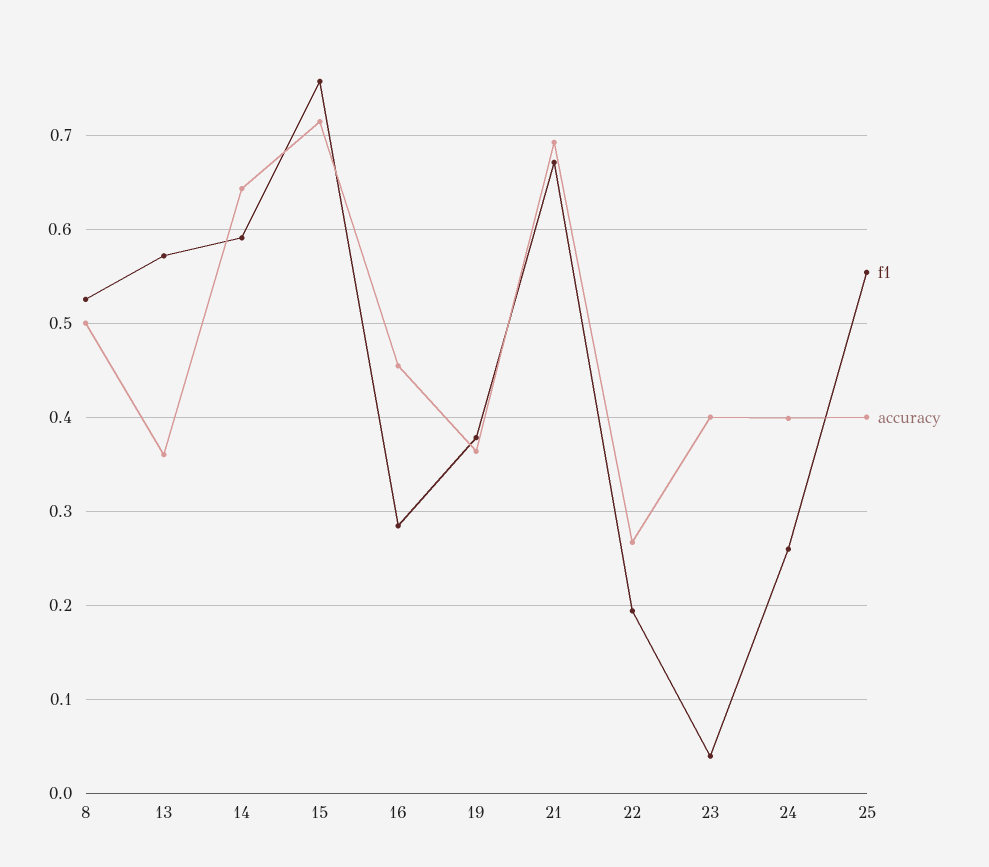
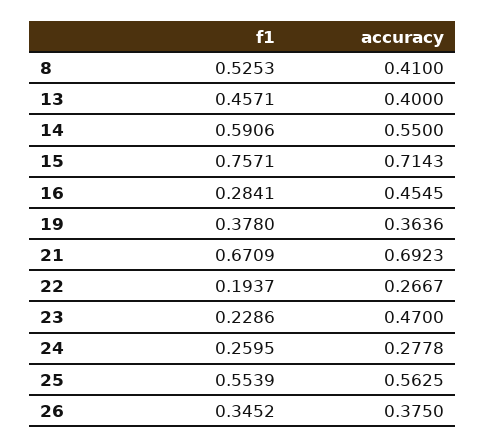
accuracy, 8: 0.5 -> 0.41
f1, 13: 0.57 -> 0.4571
accuracy, 13: 0.36 -> 0.4
accuracy, 14: 0.64 -> 0.55
f1, 23: 0.04 -> 0.2286
accuracy, 23: 0.4 -> 0.47
accuracy, 24: 0.4 -> 0.2778
accuracy, 25: 0.4 -> 0.5625
f1, 26: none -> 0.3452
accuracy, 26: none -> 0.375

